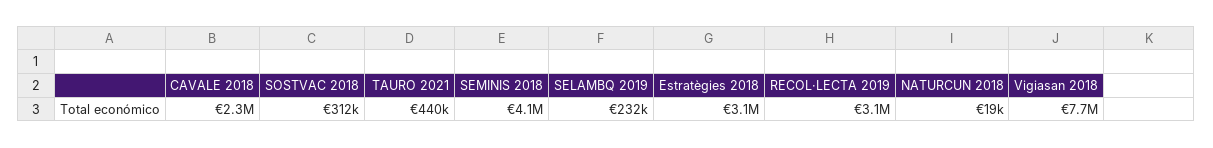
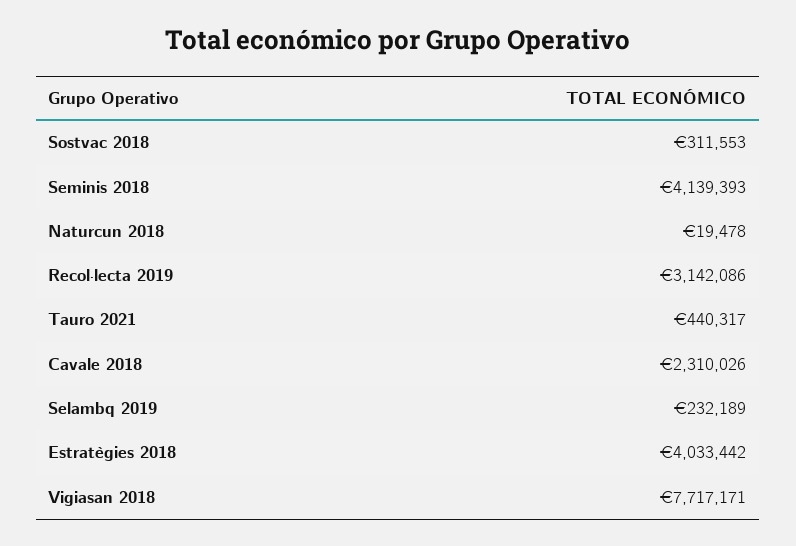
Estratègies 2018: 3100000 -> 4033442

